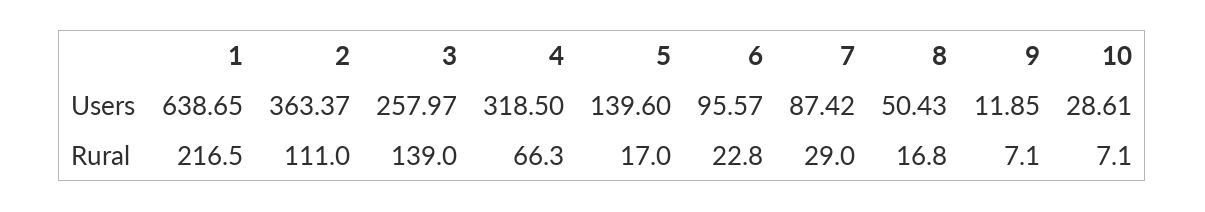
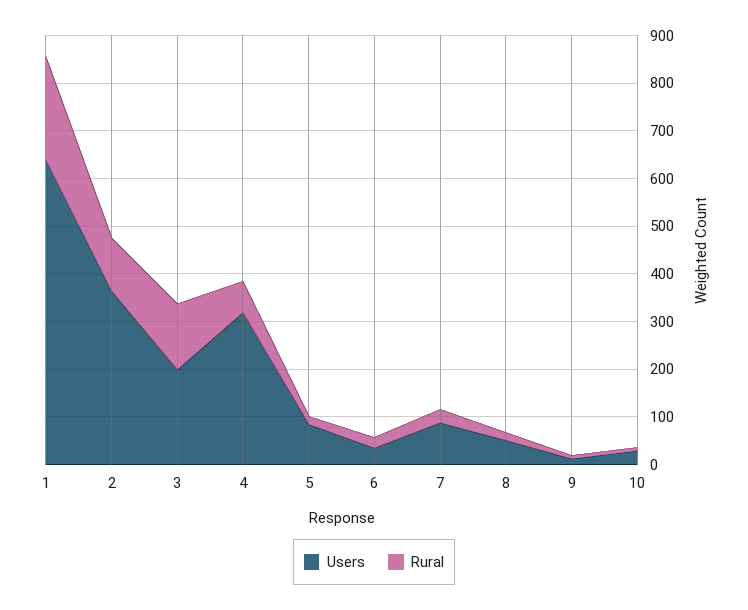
Users, 3: 257.97 -> 200
Users, 5: 139.6 -> 80
Users, 6: 95.57 -> 40

